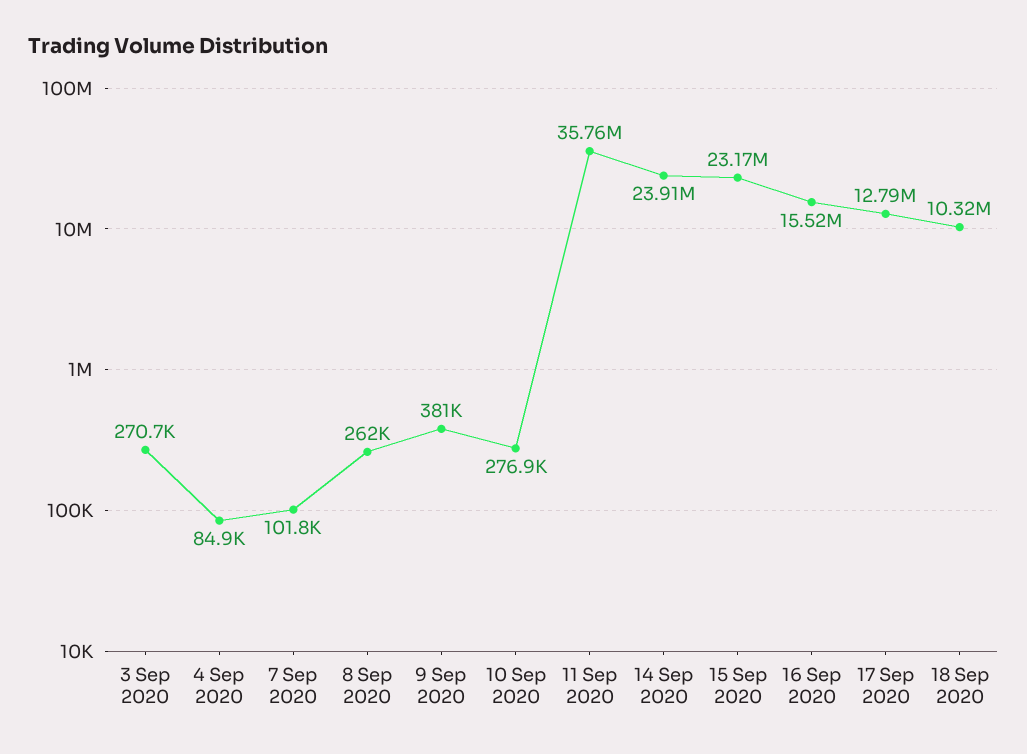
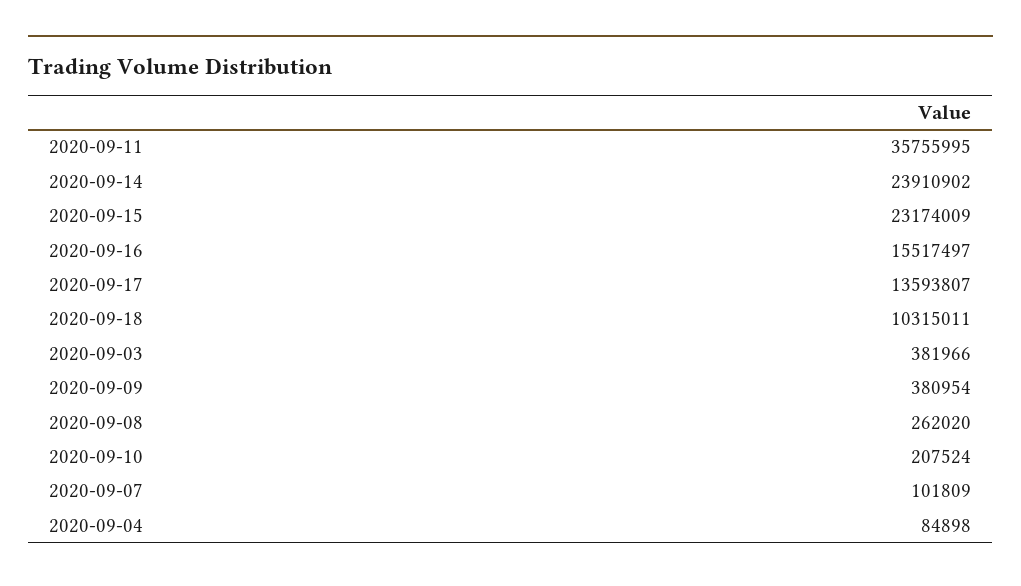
3 Sep 2020: 270700 -> 381966
10 Sep 2020: 276900 -> 207524
17 Sep 2020: 12790000 -> 13593807

